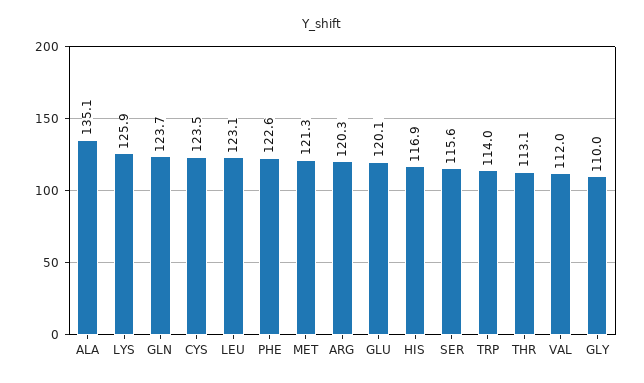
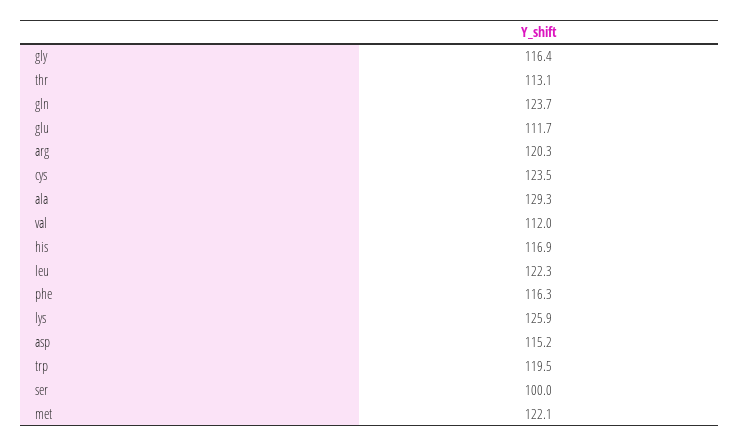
ALA: 135.1 -> 129.3
LEU: 123.1 -> 122.3
PHE: 122.6 -> 116.3
MET: 121.3 -> 122.1
GLU: 120.1 -> 111.7
SER: 115.6 -> 100
TRP: 114 -> 119.5
GLY: 110 -> 116.4
asp: none -> 115.2

